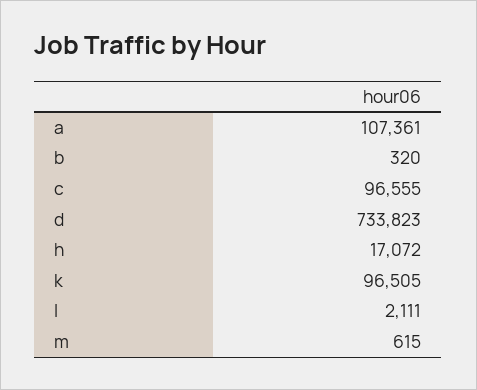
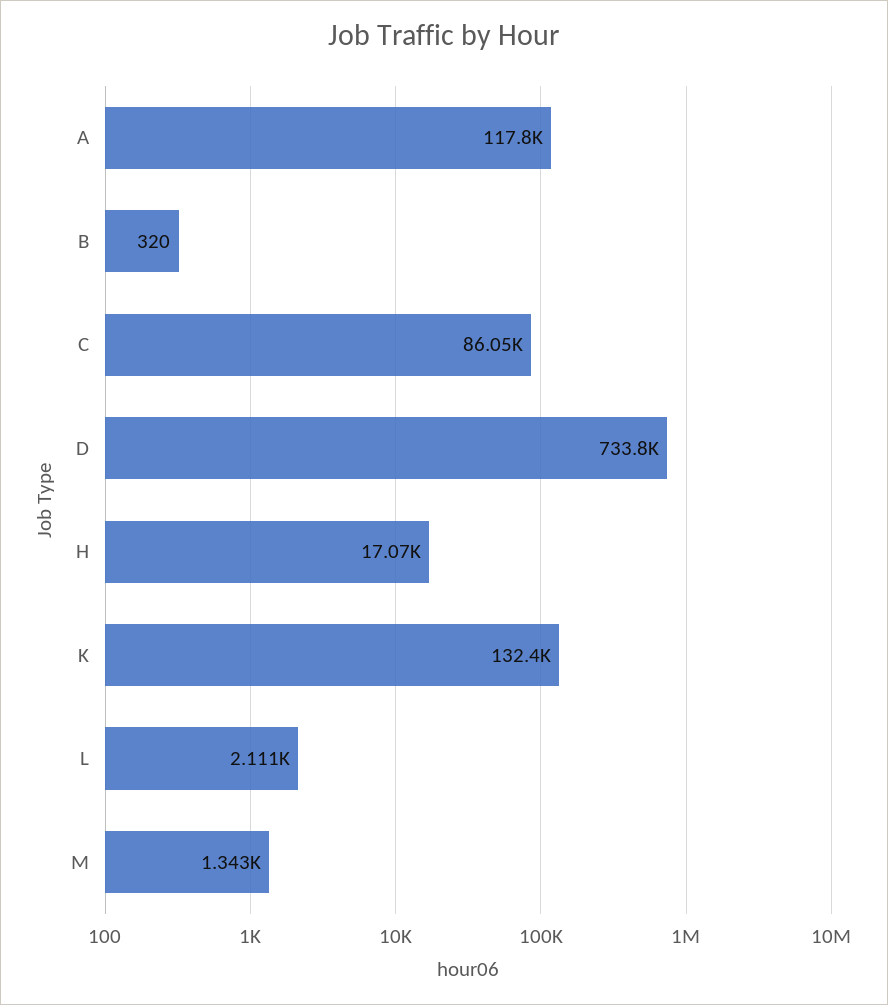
a: 107361 -> 117800
c: 96555 -> 86050
k: 96505 -> 132400
m: 615 -> 1343

